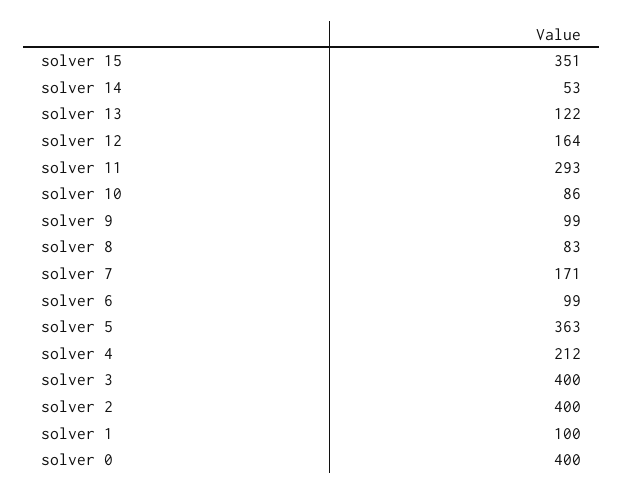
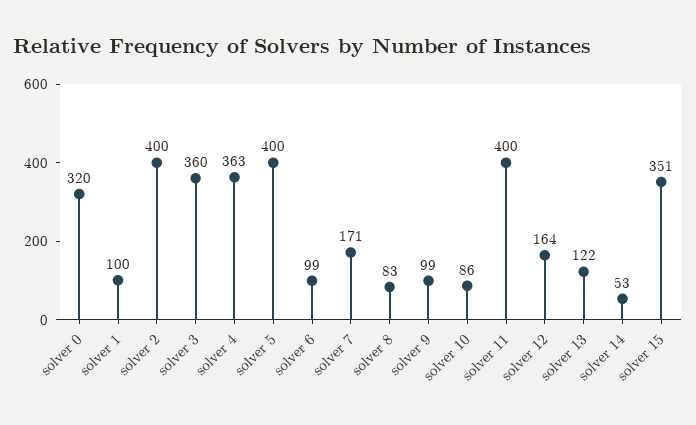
solver 11: 293 -> 400
solver 5: 363 -> 400
solver 4: 212 -> 363
solver 3: 400 -> 360
solver 0: 400 -> 320

